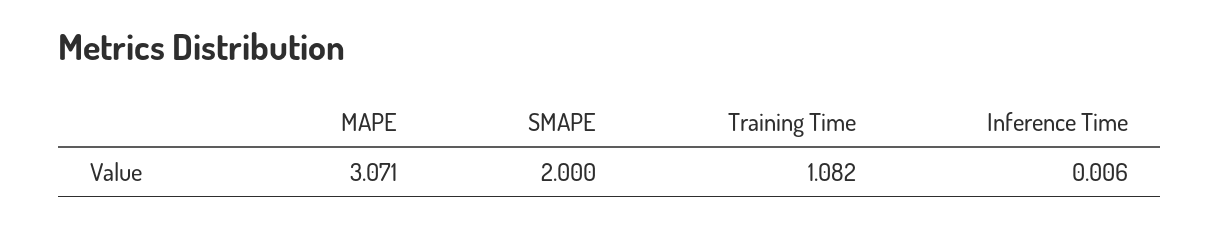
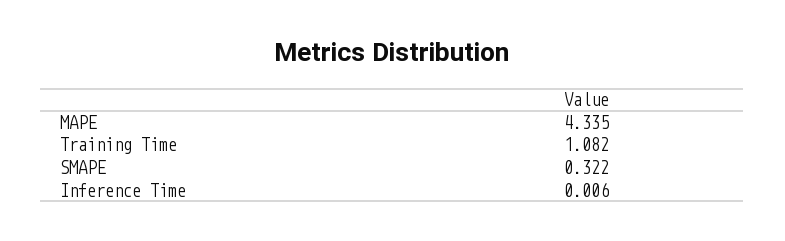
MAPE: 3.071 -> 4.335
SMAPE: 2 -> 0.322

